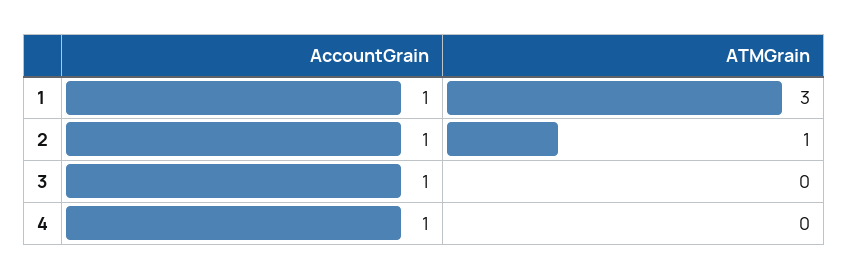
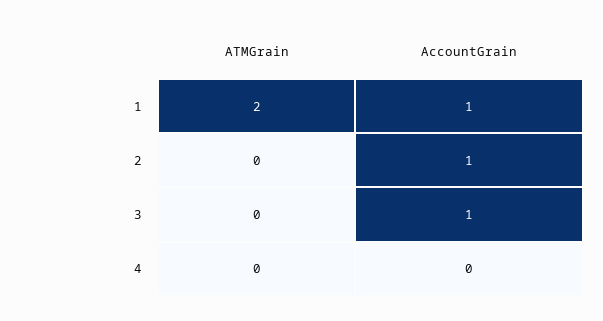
ATMGrain, 1: 3 -> 2
ATMGrain, 2: 1 -> 0
AccountGrain, 4: 1 -> 0

